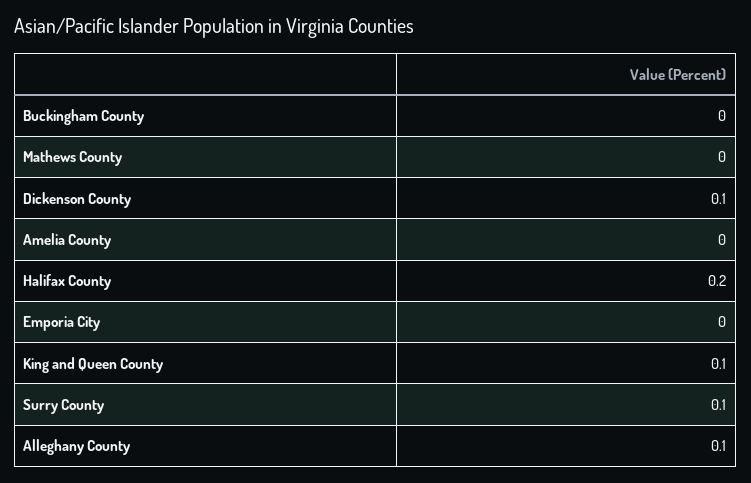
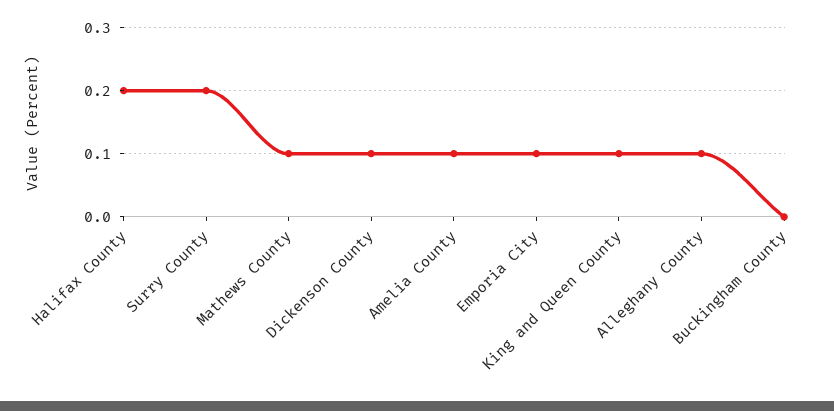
Mathews County: 0 -> 0.1
Amelia County: 0 -> 0.1
Emporia City: 0 -> 0.1
Surry County: 0.1 -> 0.2

